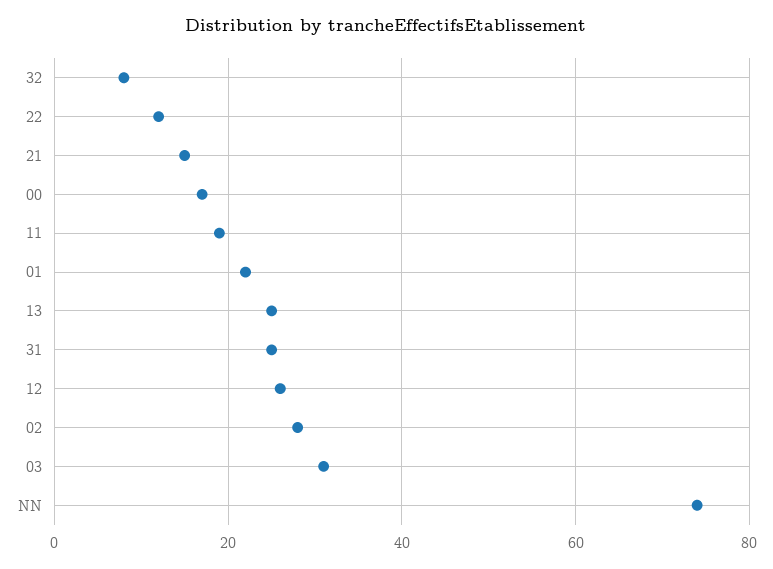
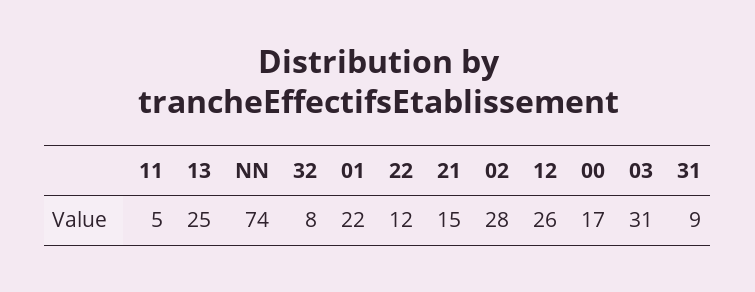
11: 20 -> 5
31: 25 -> 9

